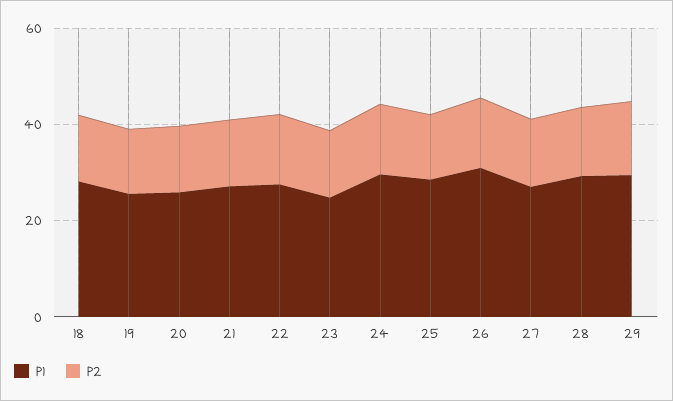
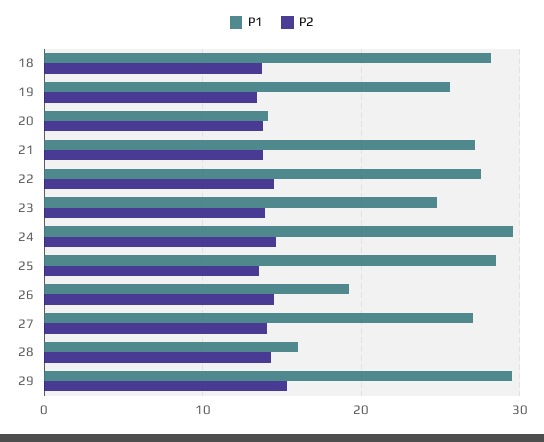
P1, 20: 25 -> 14
P1, 26: 30 -> 19
P1, 28: 30 -> 16

